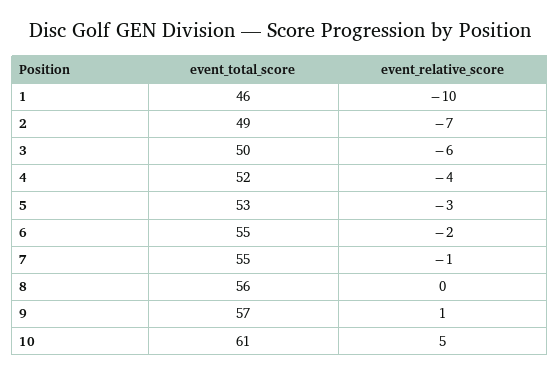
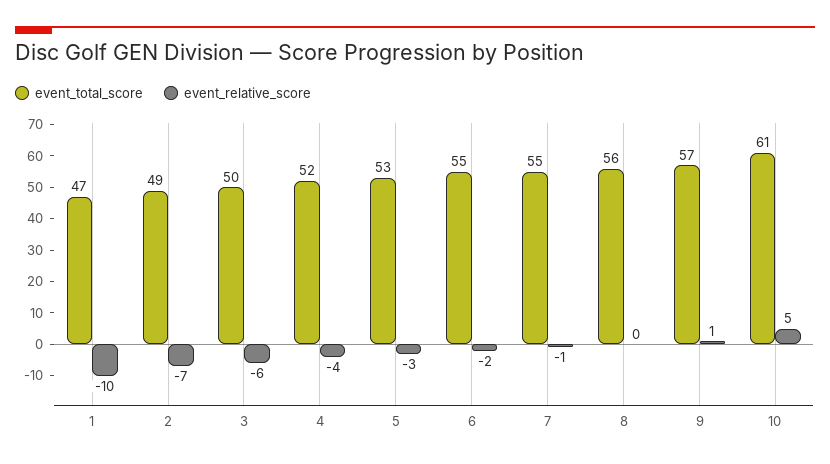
event_total_score, 1: 46 -> 47

